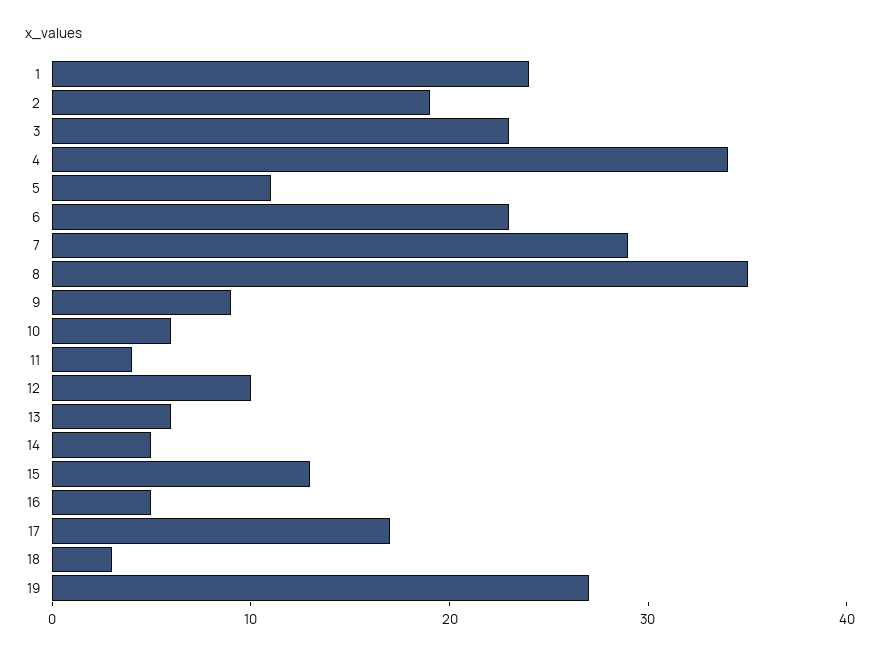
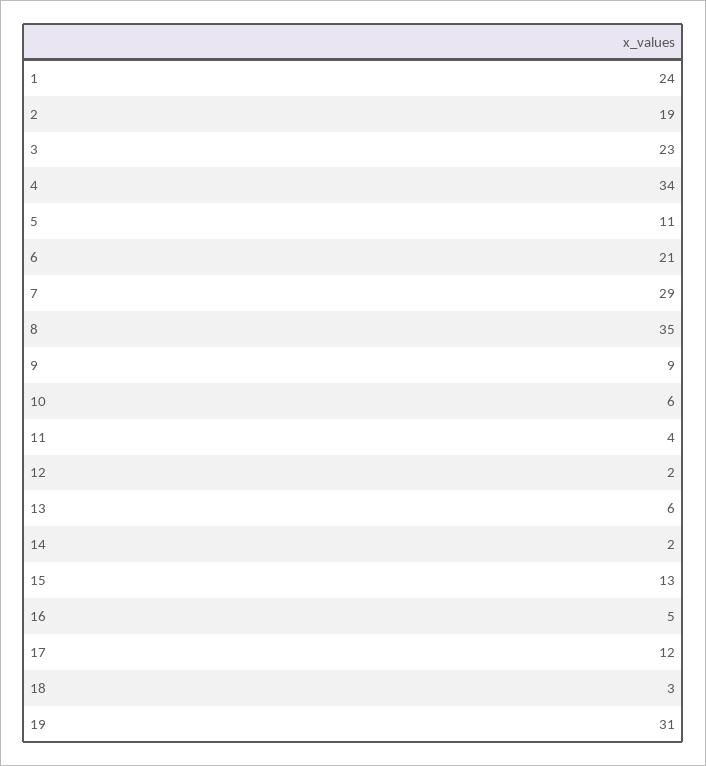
6: 23 -> 21
12: 10 -> 2
14: 5 -> 2
17: 17 -> 12
19: 27 -> 31

